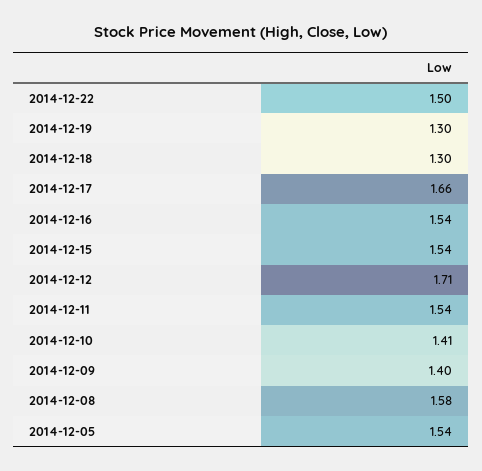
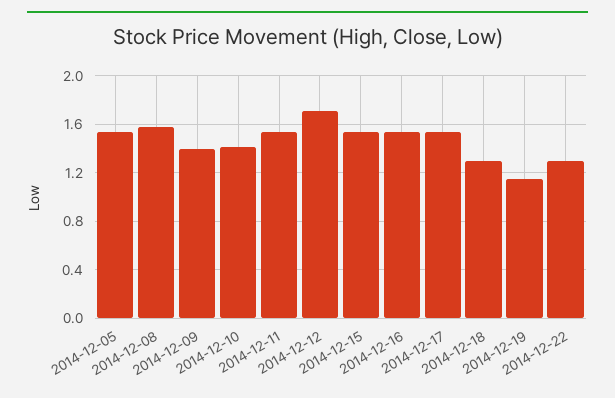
2014-12-22: 1.5 -> 1.3
2014-12-19: 1.3 -> 1.15
2014-12-17: 1.66 -> 1.55

